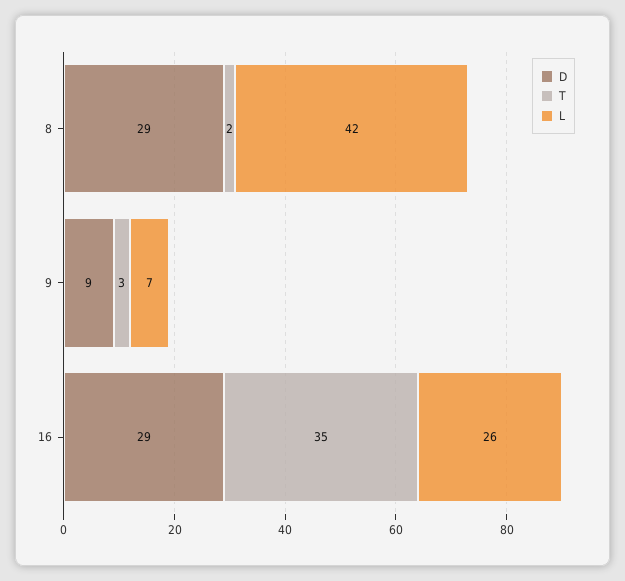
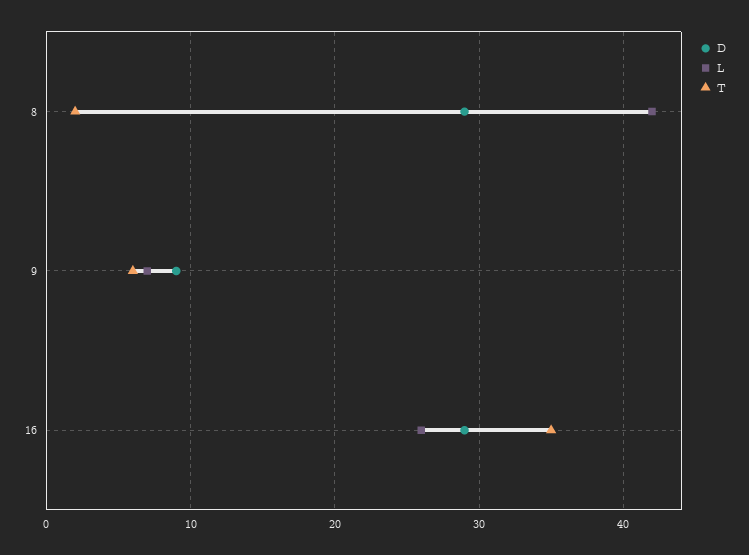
T, 9: 3 -> 6

